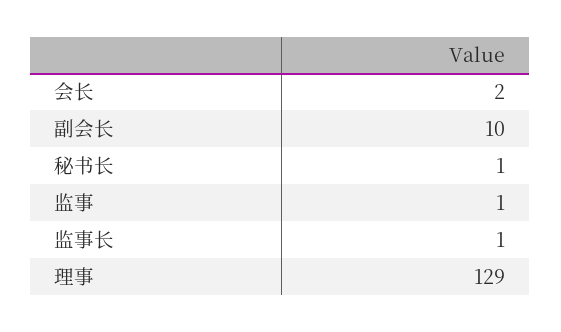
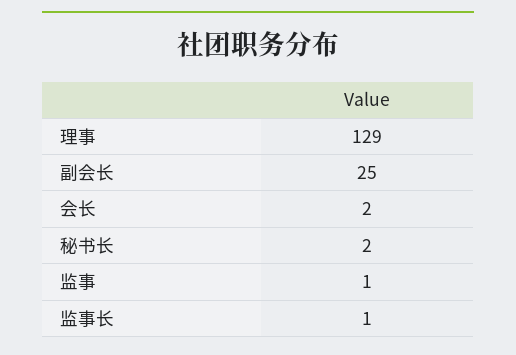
副会长: 10 -> 25
秘书长: 1 -> 2

